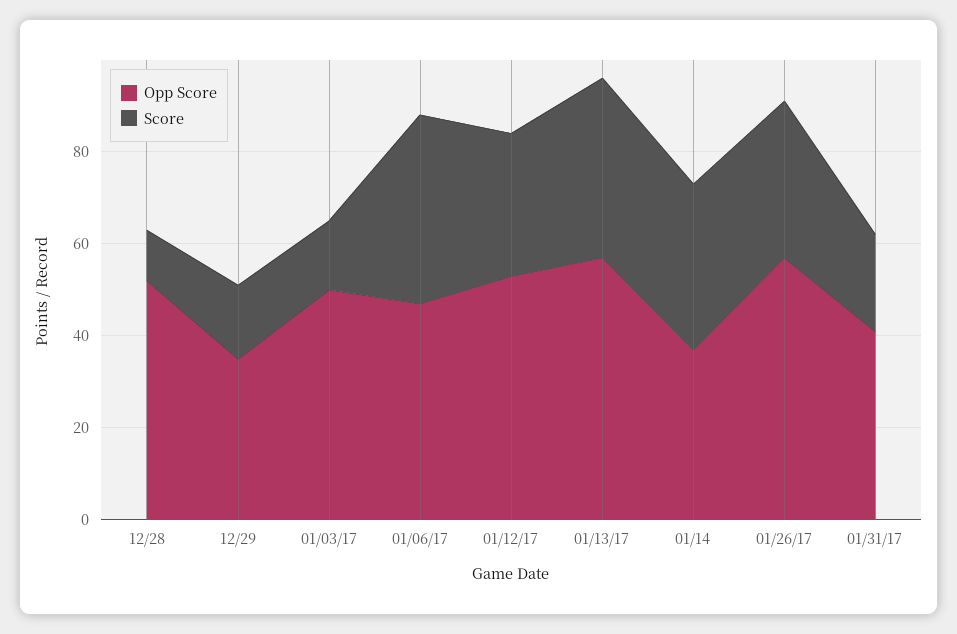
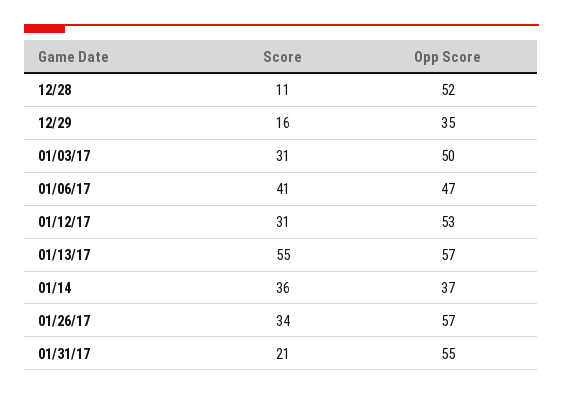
Score, 01/03/17: 15 -> 31
Score, 01/13/17: 40 -> 55
Opp Score, 01/31/17: 40 -> 55

